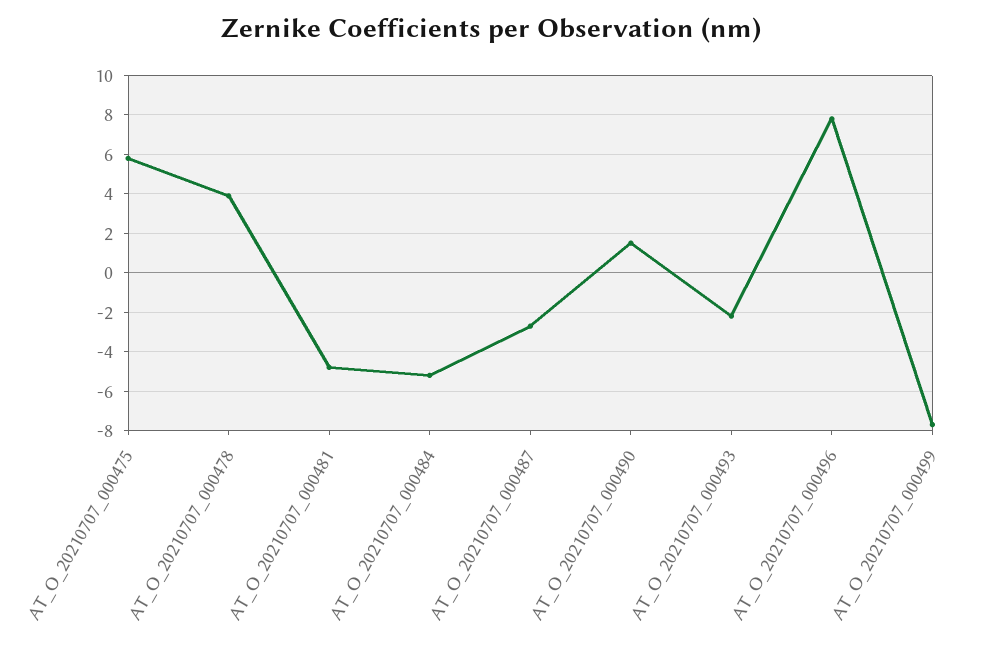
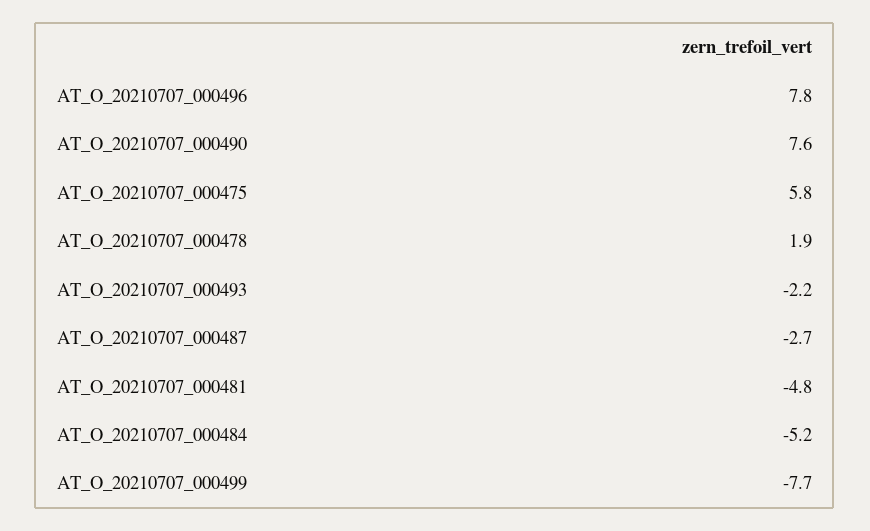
AT_O_20210707_000478: 4 -> 1.9
AT_O_20210707_000490: 1.5 -> 7.6

